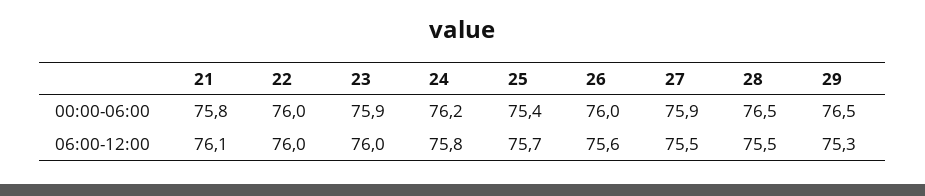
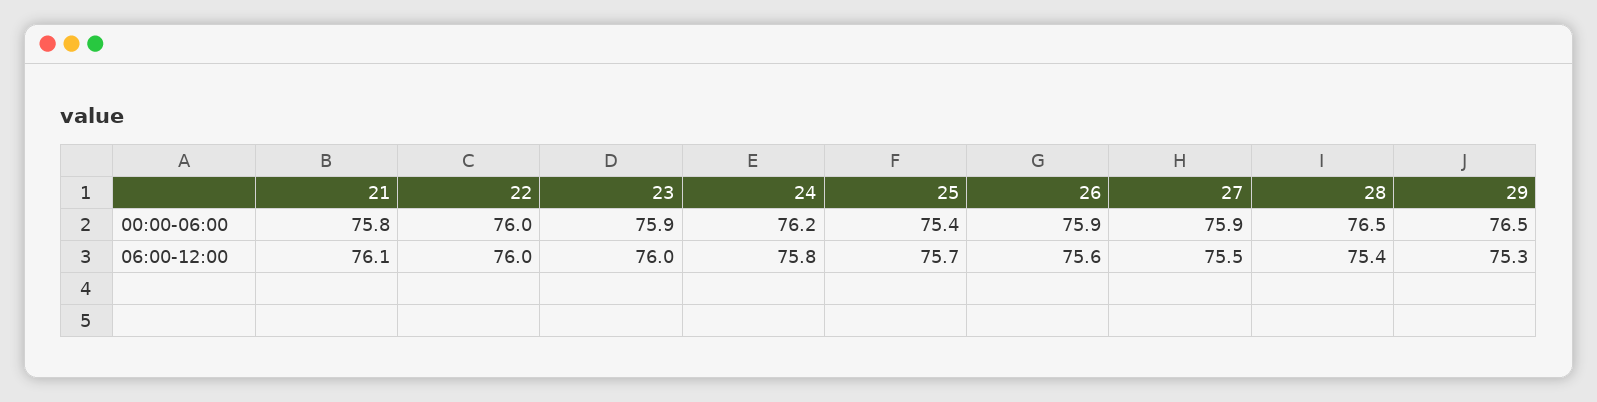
26, 00:00-06:00: 76 -> 75.9
28, 06:00-12:00: 75.5 -> 75.4

